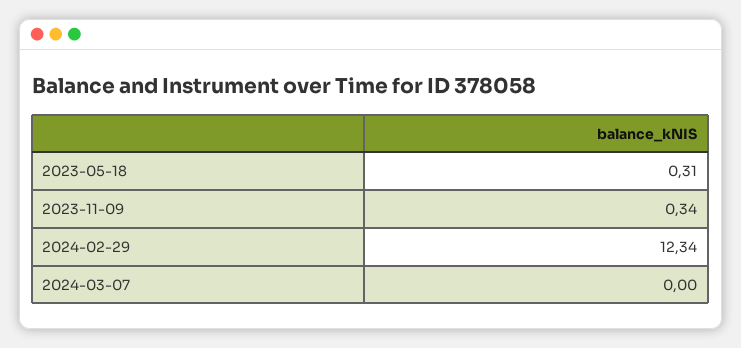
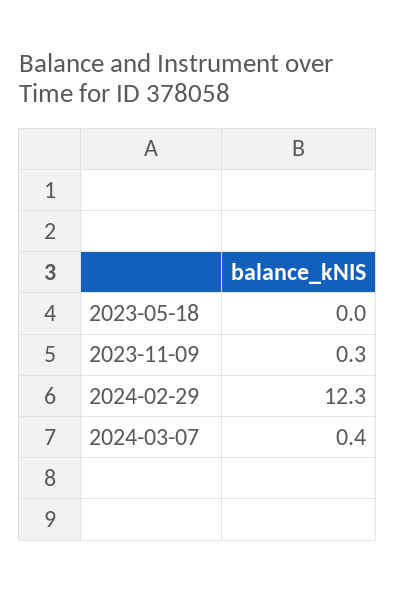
2023-05-18: 0.31 -> 0
2024-03-07: 0 -> 0.4

